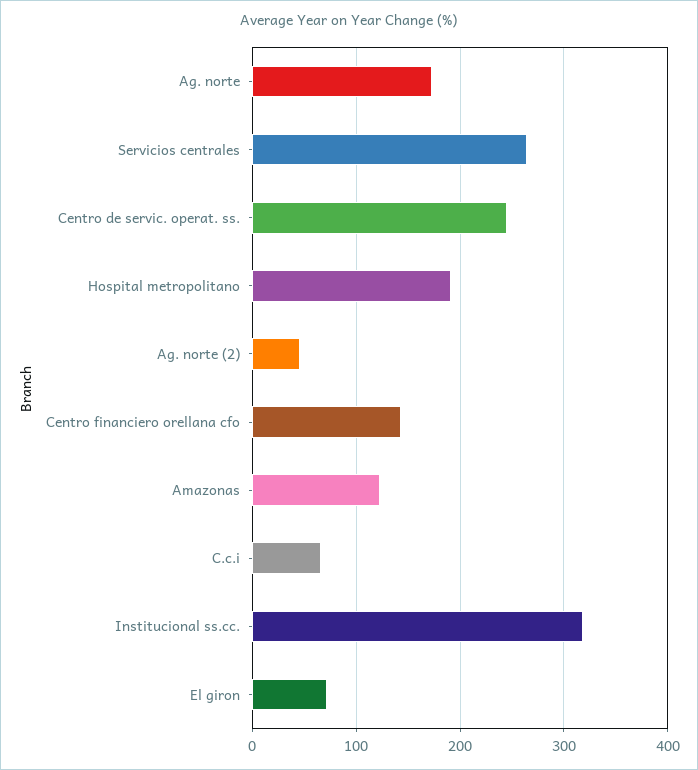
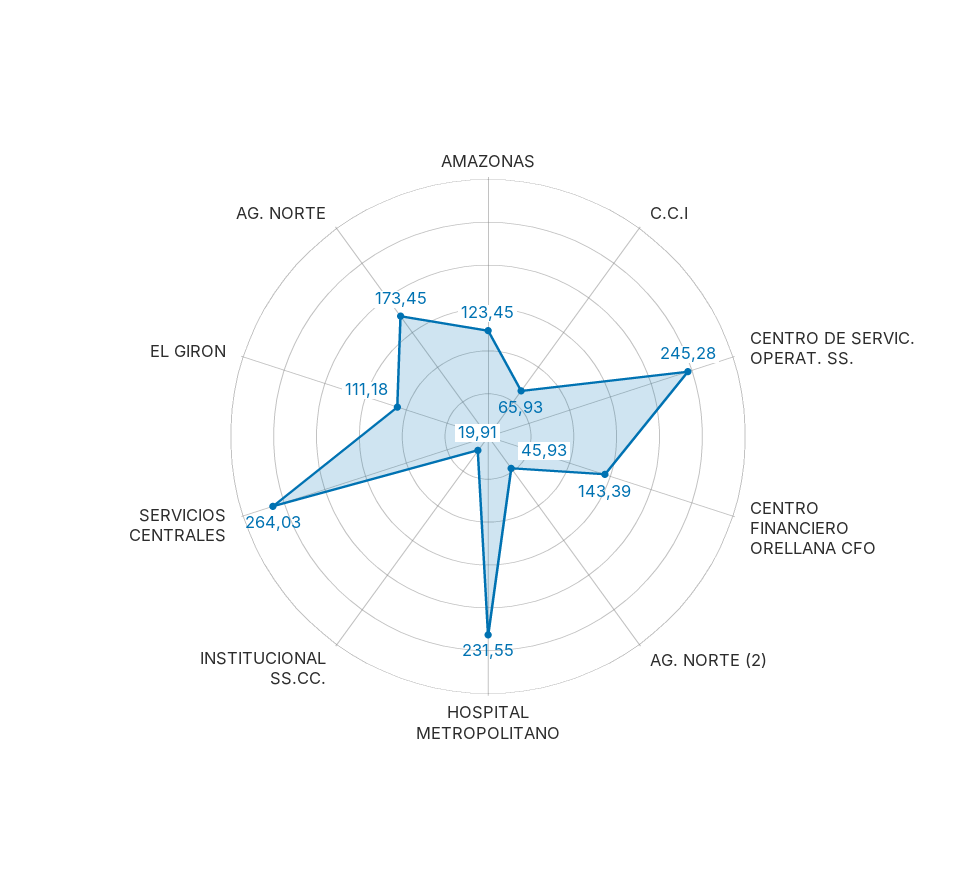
Hospital metropolitano: 190 -> 231.55
Institucional ss.cc.: 320 -> 19.91
El giron: 70 -> 111.18

